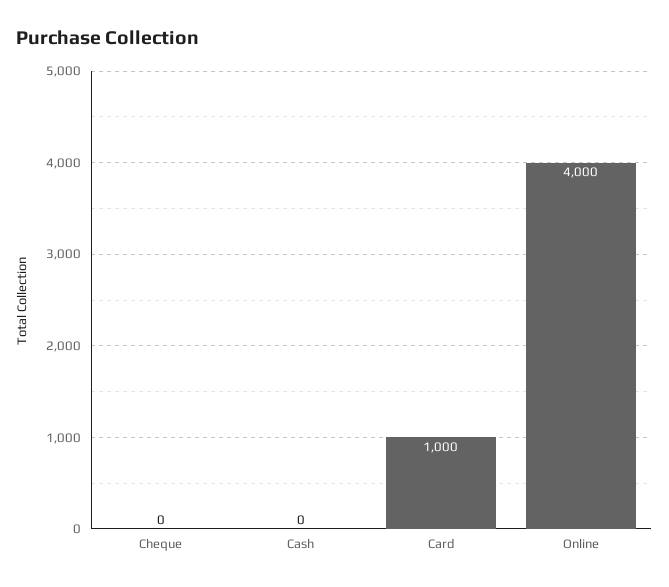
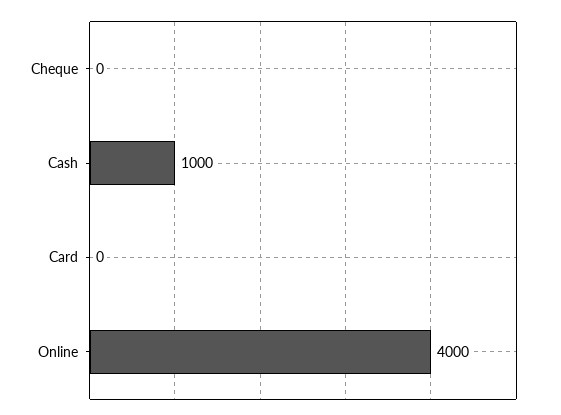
Cash: 0 -> 1000
Card: 1000 -> 0

